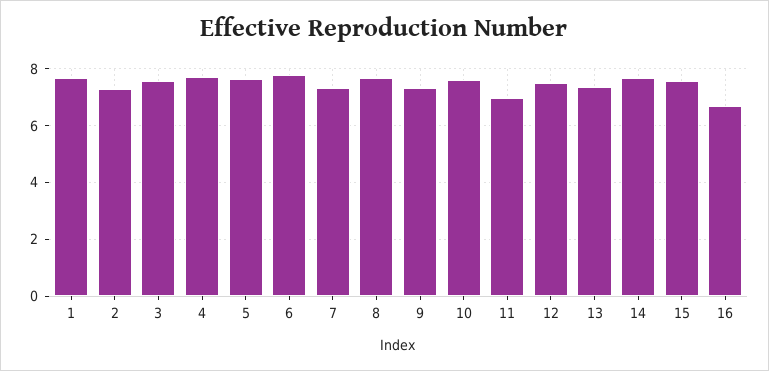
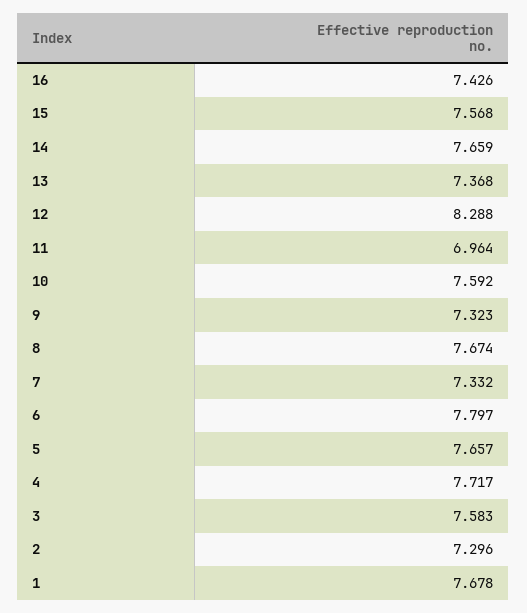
12: 7.5 -> 8.288
16: 6.75 -> 7.426

